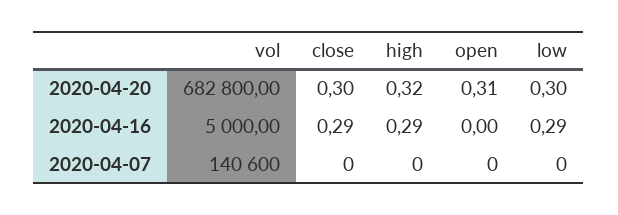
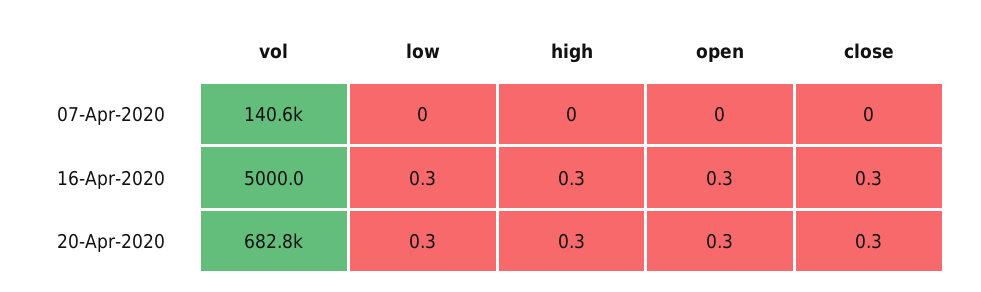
open, 2020-04-16: 0 -> 0.3

